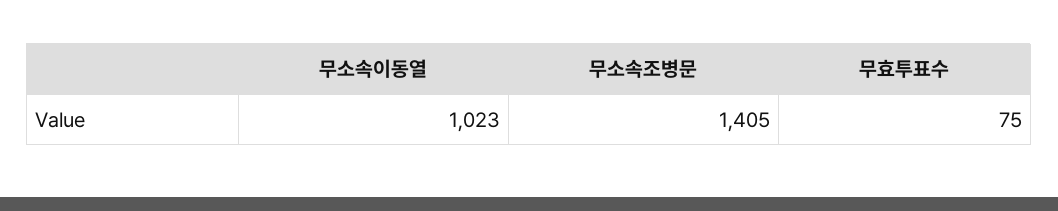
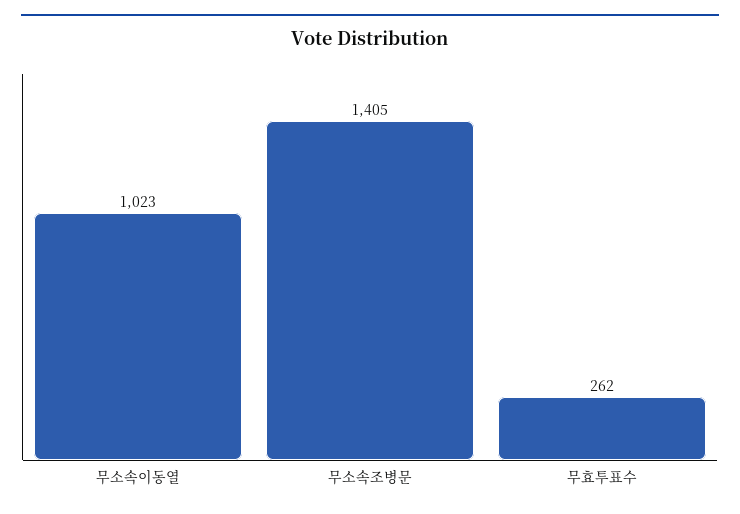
무효투표수: 75 -> 262

